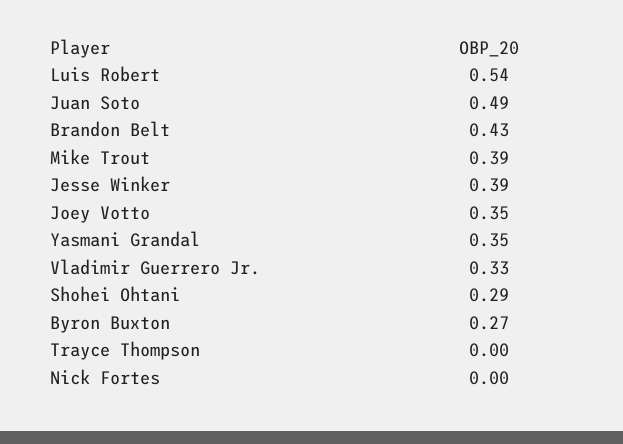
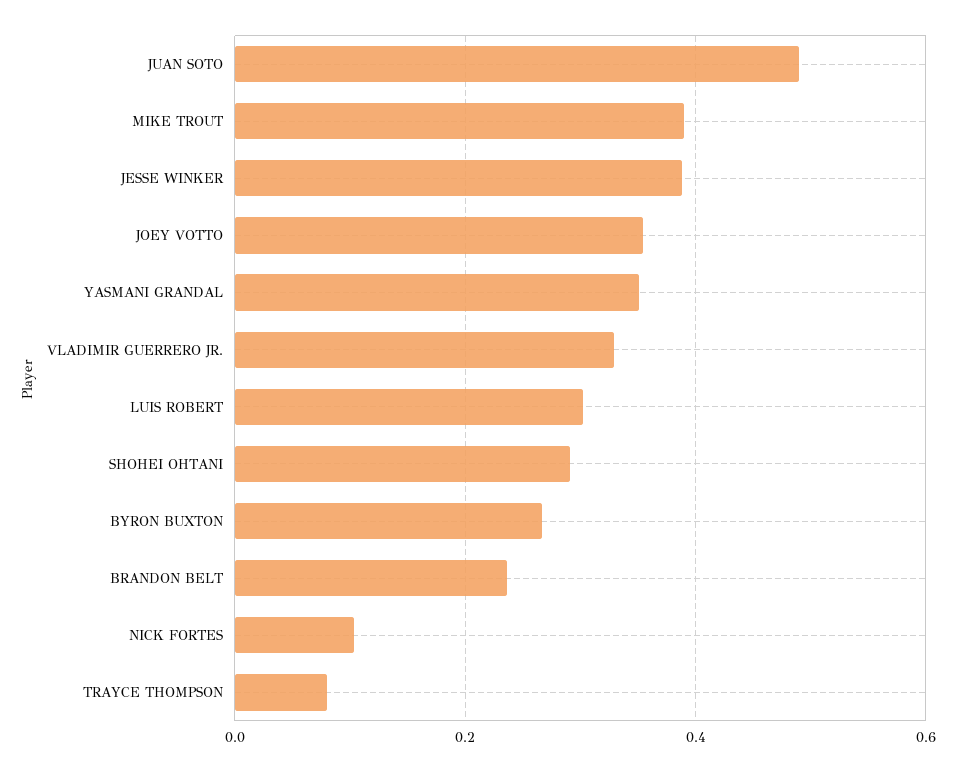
Luis Robert: 0.54 -> 0.3
Brandon Belt: 0.43 -> 0.24
Trayce Thompson: 0 -> 0.08
Nick Fortes: 0 -> 0.1

